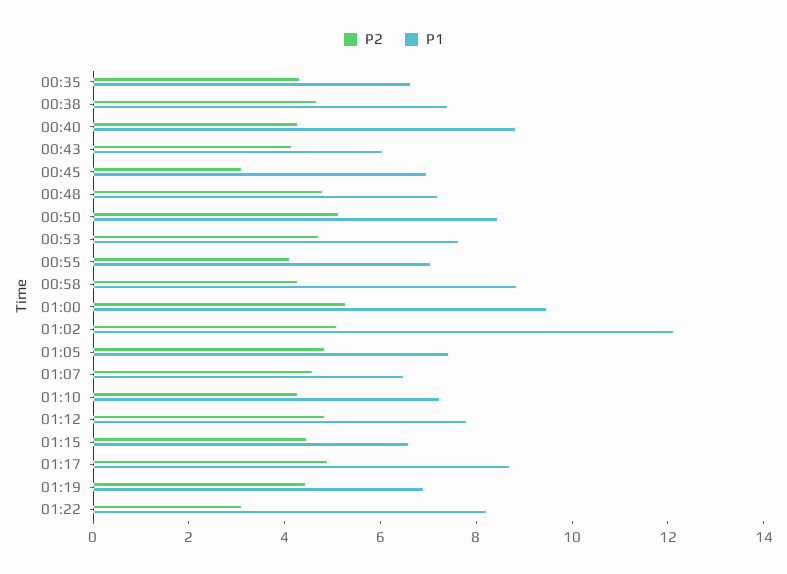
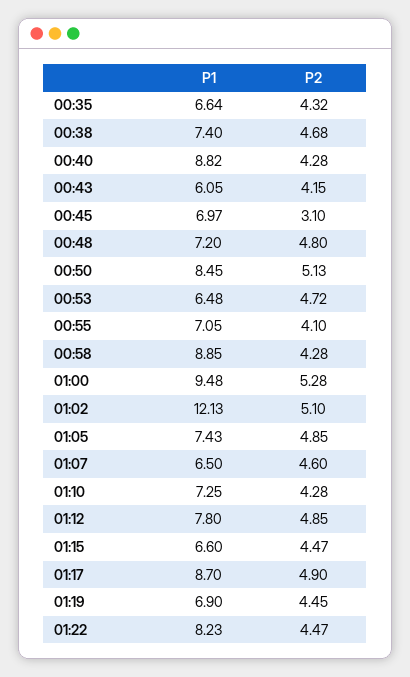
P1, 00:53: 7.5 -> 6.48
P2, 01:22: 3 -> 4.47

